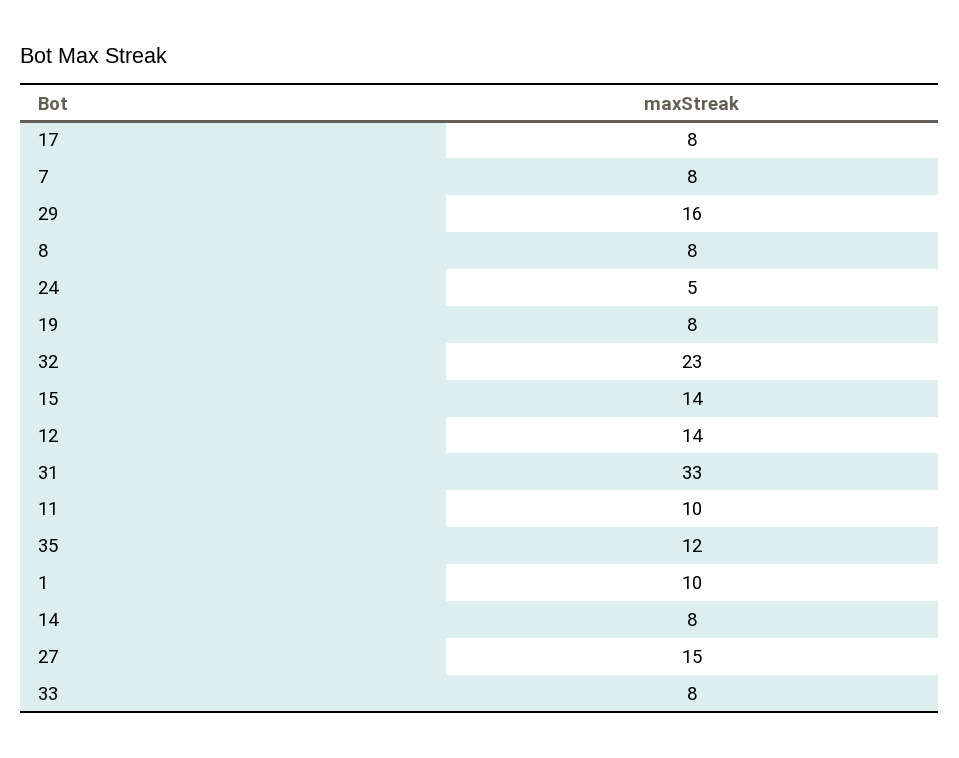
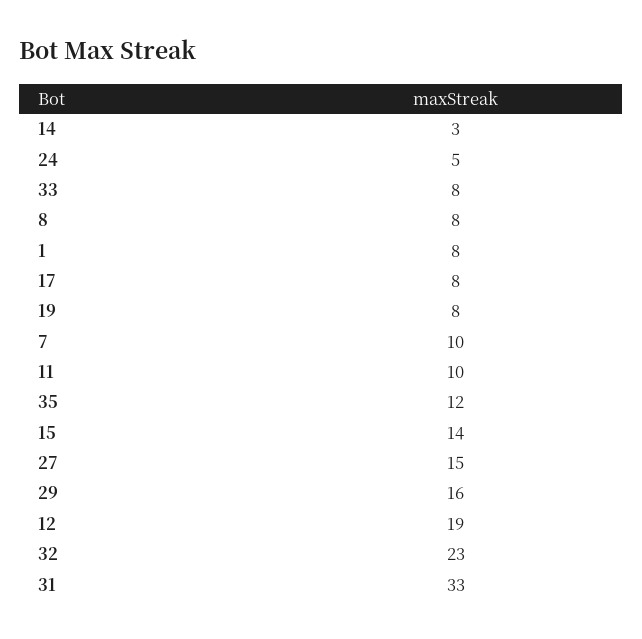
7: 8 -> 10
12: 14 -> 19
1: 10 -> 8
14: 8 -> 3

